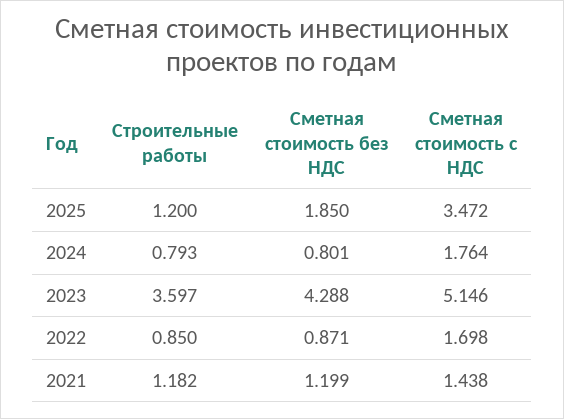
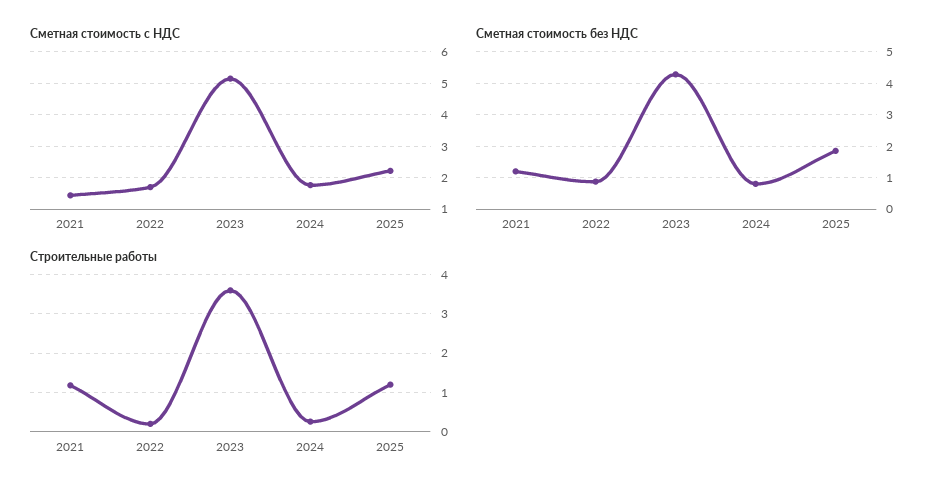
Сметная стоимость с НДС, 2025: 3.472 -> 2.2
Строительные работы, 2024: 0.793 -> 0.2
Строительные работы, 2022: 0.85 -> 0.2

